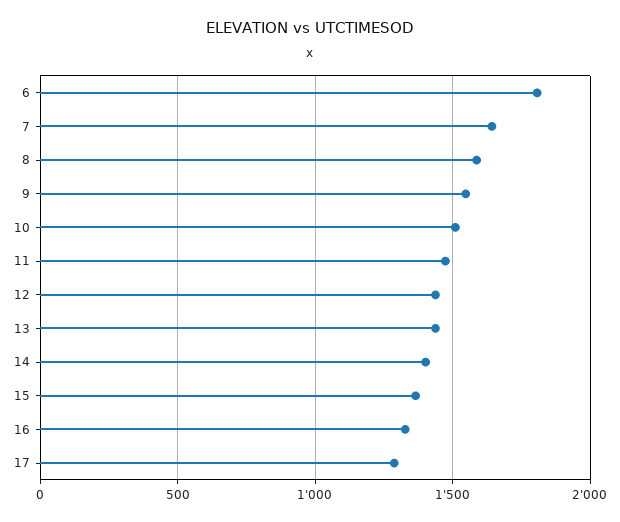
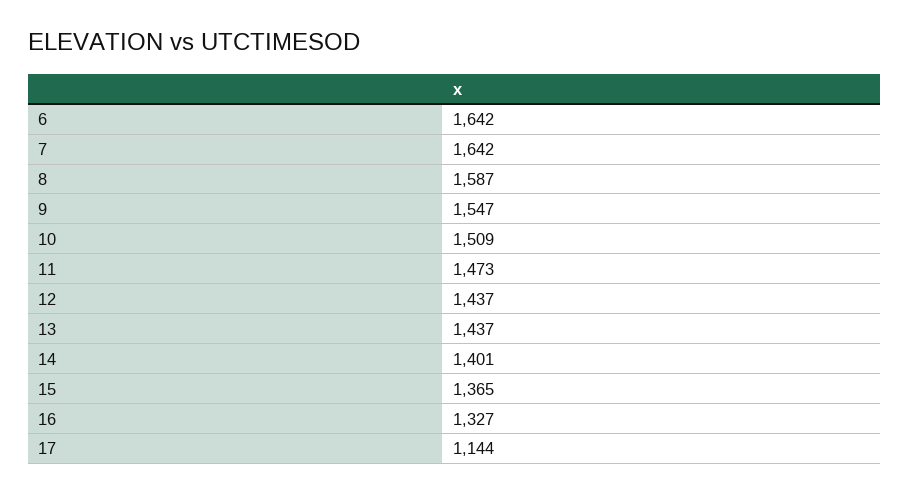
6: 1800 -> 1642
17: 1300 -> 1144

